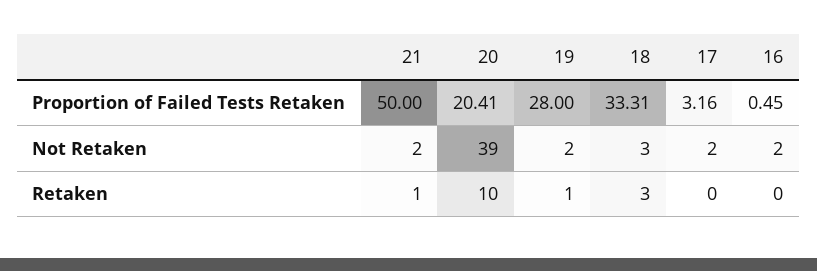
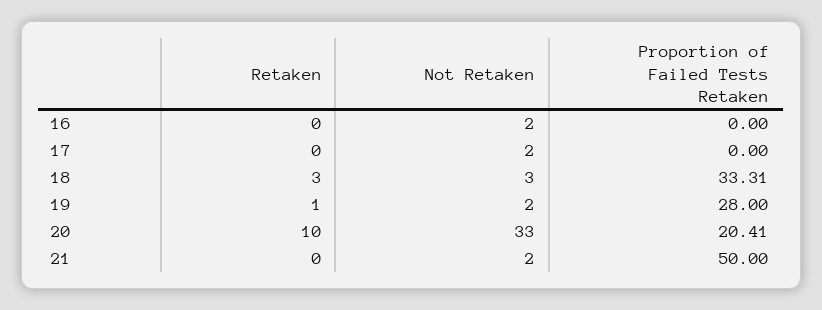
17, Proportion of Failed Tests Retaken: 3.16 -> 0
16, Proportion of Failed Tests Retaken: 0.45 -> 0
20, Not Retaken: 39 -> 33
21, Retaken: 1 -> 0

